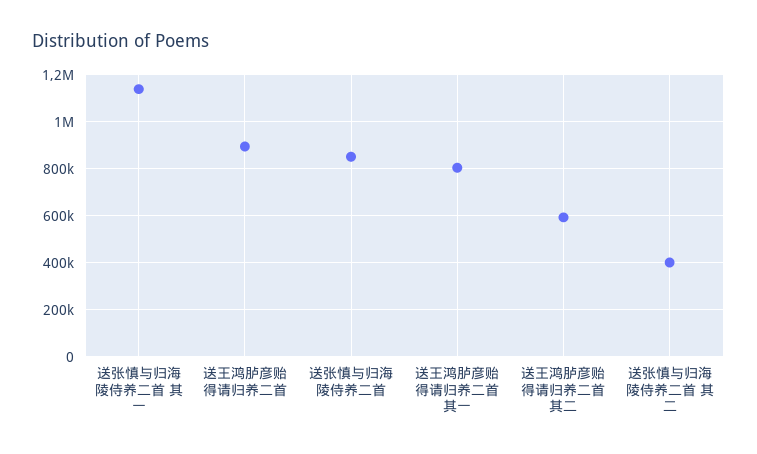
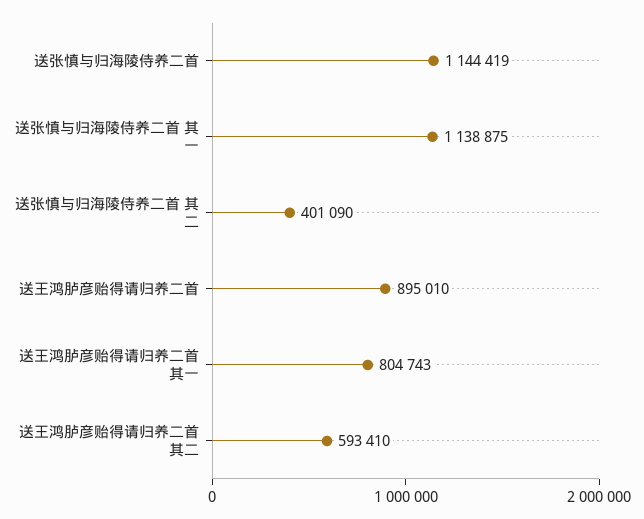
送张慎与归海陵侍养二首: 850000 -> 1144419

